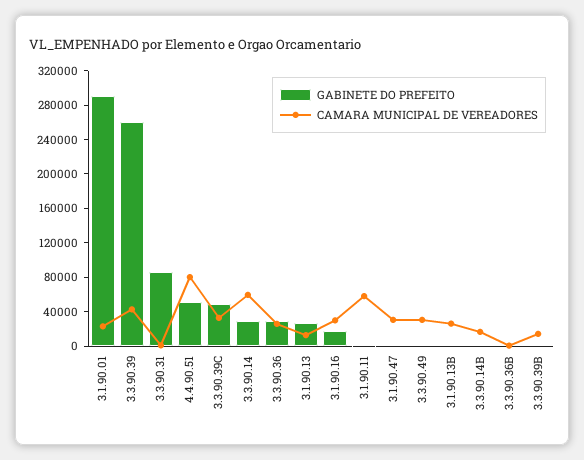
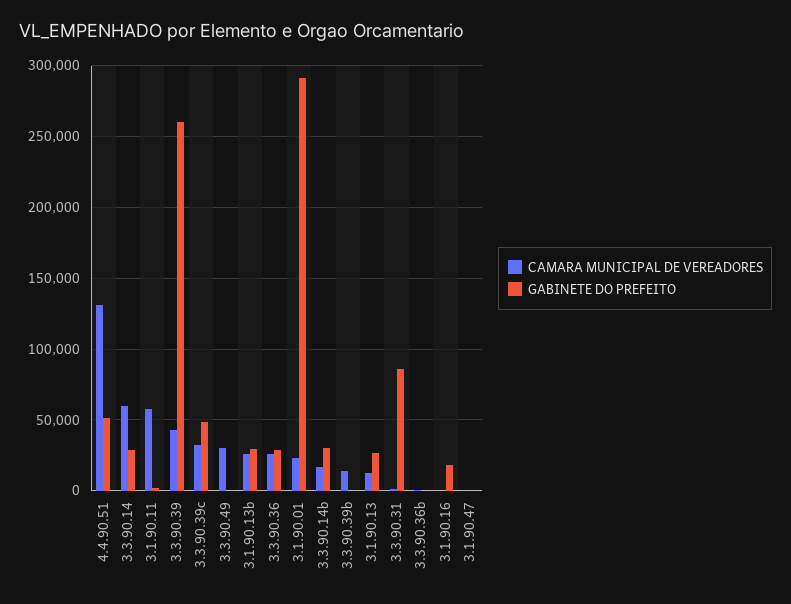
CAMARA MUNICIPAL DE VEREADORES, 4.4.90.51: 80000 -> 130000
CAMARA MUNICIPAL DE VEREADORES, 3.1.90.16: 30000 -> 0
CAMARA MUNICIPAL DE VEREADORES, 3.1.90.47: 30000 -> 0
GABINETE DO PREFEITO, 3.1.90.13B: 0 -> 30000
GABINETE DO PREFEITO, 3.3.90.14B: 0 -> 30000

